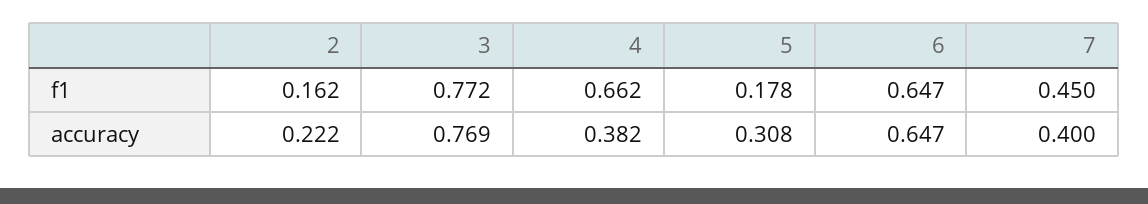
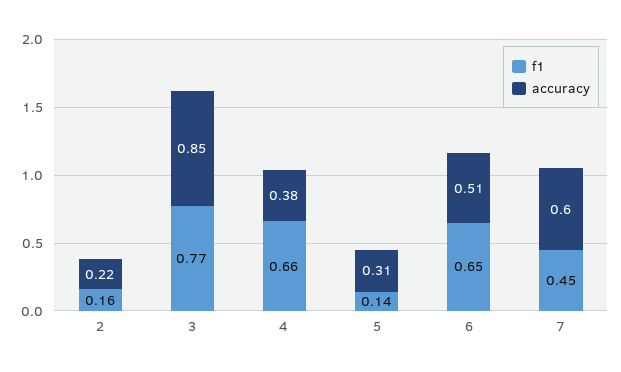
f1, 5: 0.178 -> 0.14
accuracy, 3: 0.769 -> 0.85
accuracy, 6: 0.647 -> 0.51
accuracy, 7: 0.4 -> 0.6

